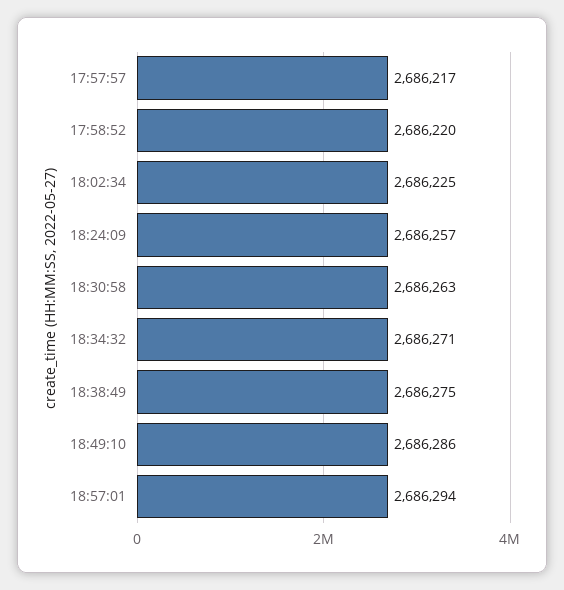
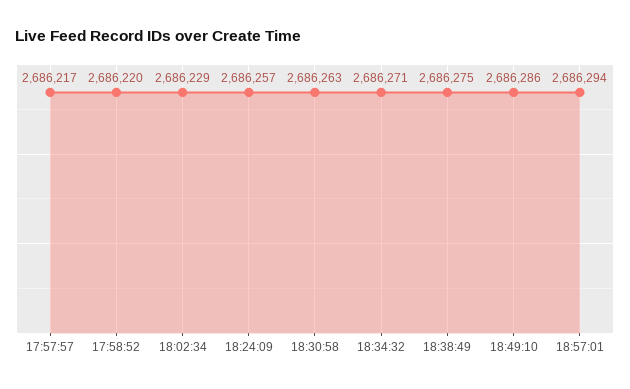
18:02:34: 2686225 -> 2686229

